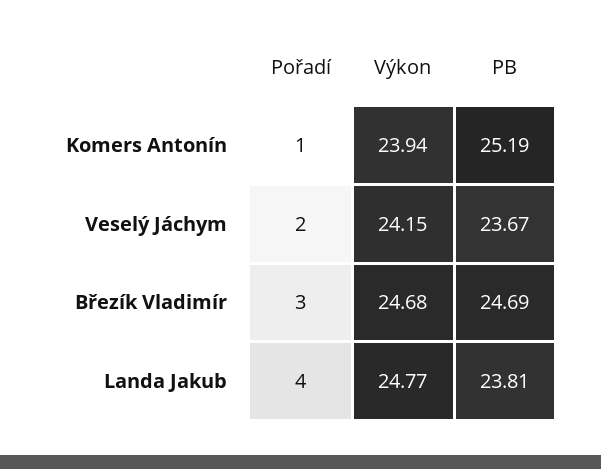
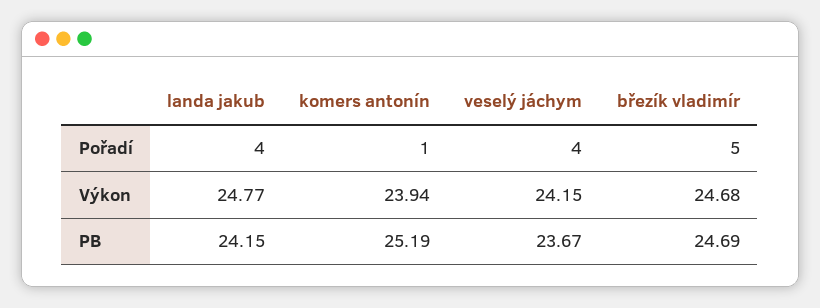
Pořadí, Veselý Jáchym: 2 -> 4
Pořadí, Březík Vladimír: 3 -> 5
PB, Landa Jakub: 23.81 -> 24.15

